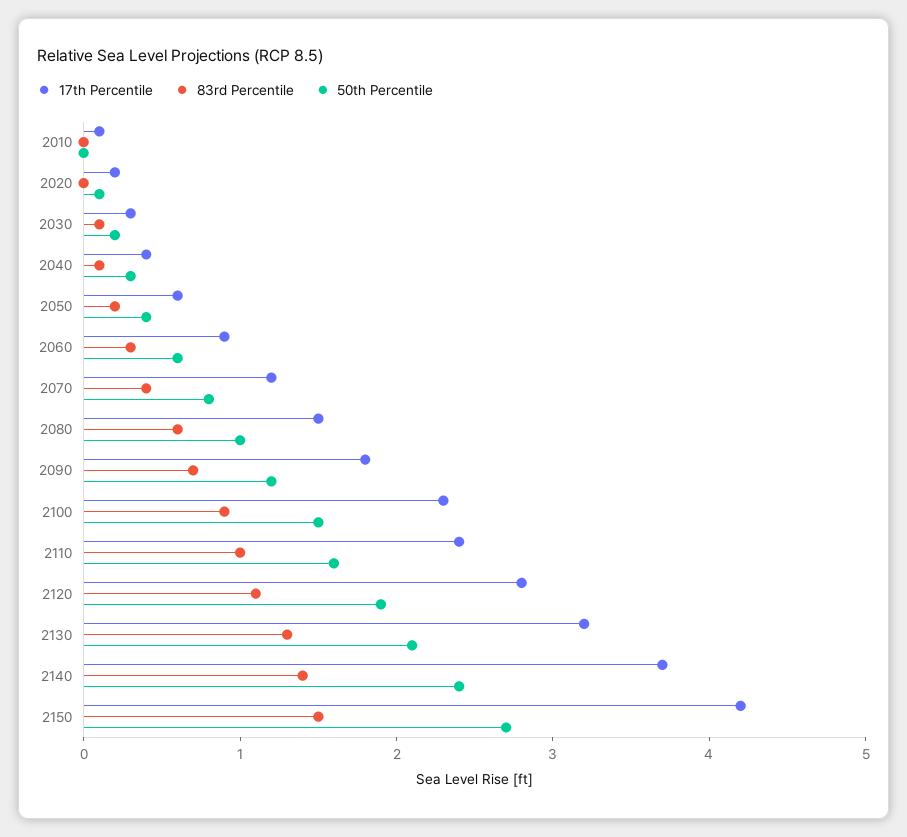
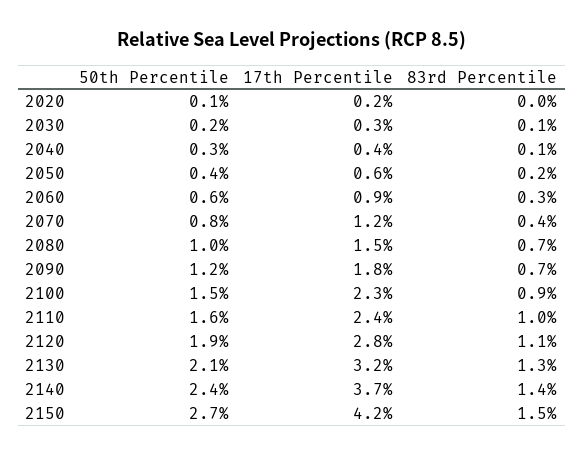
17th Percentile, 2010: 0.1 -> none
83rd Percentile, 2010: 0 -> none
50th Percentile, 2010: 0 -> none
83rd Percentile, 2080: 0.6 -> 0.7

